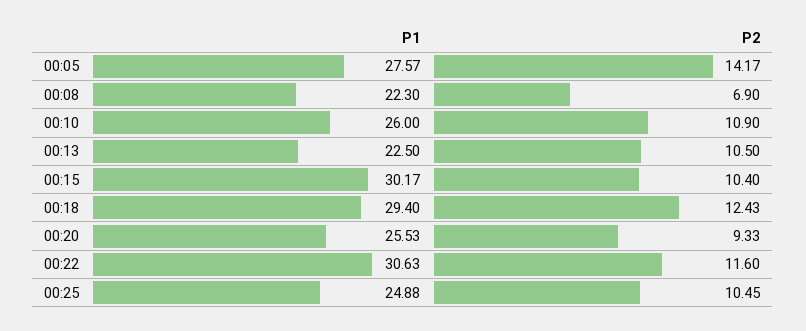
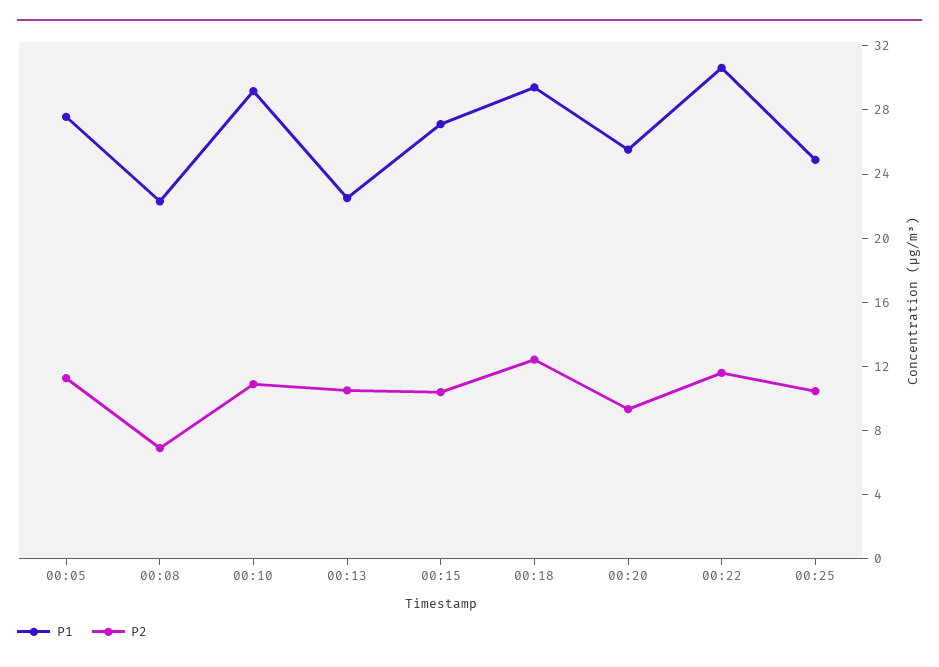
P2, 00:05: 14.17 -> 11
P1, 00:10: 26 -> 29
P1, 00:15: 30.17 -> 27

